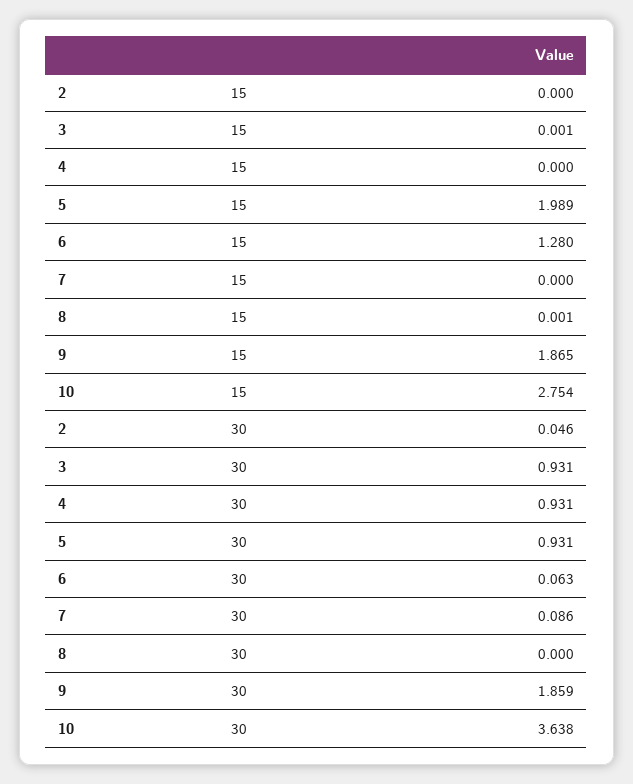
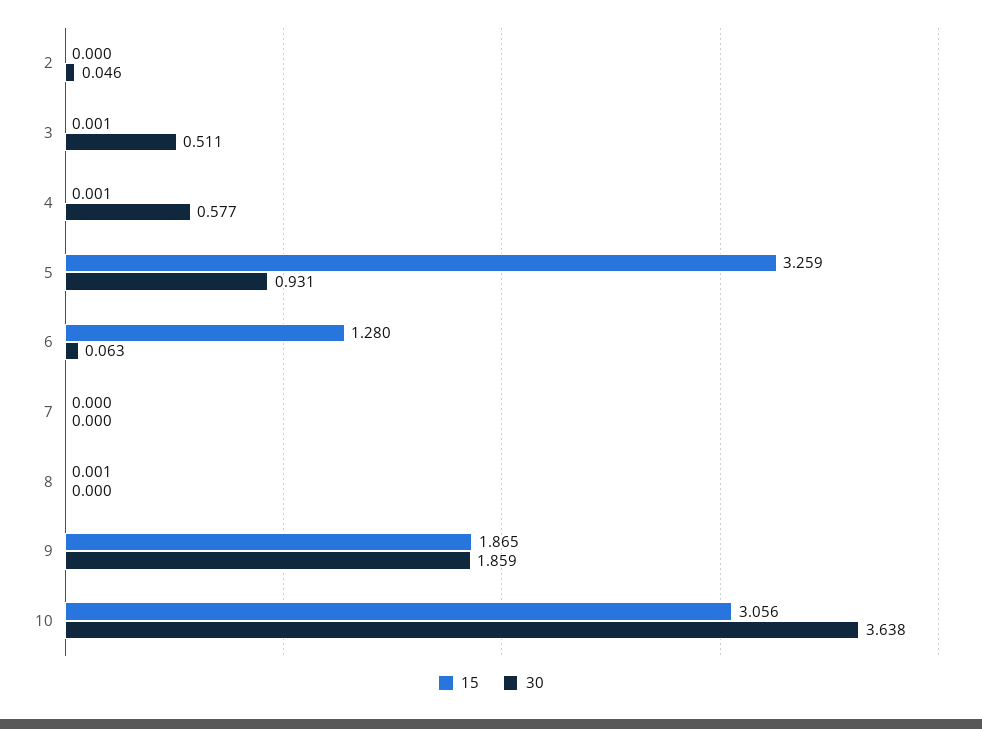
15, 4: 0 -> 0.001
15, 5: 1.989 -> 3.259
15, 10: 2.754 -> 3.056
30, 3: 0.931 -> 0.511
30, 4: 0.931 -> 0.577
30, 7: 0.086 -> 0

